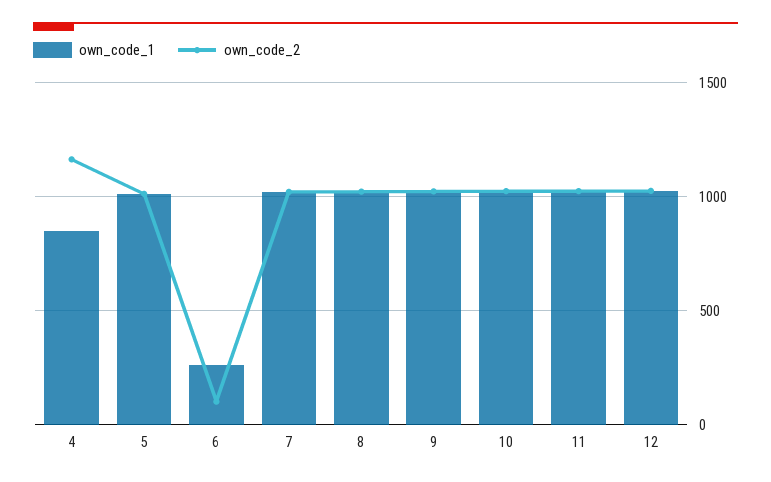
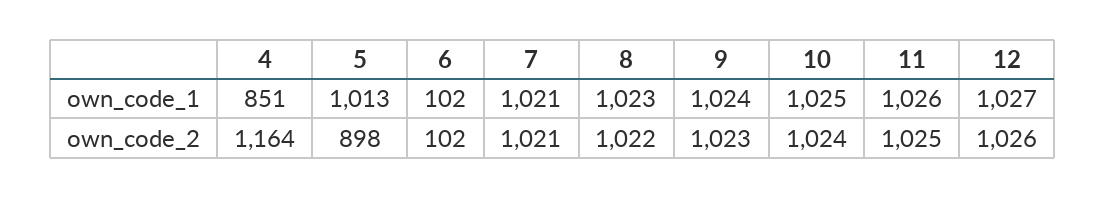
own_code_2, 5: 1000 -> 898
own_code_1, 6: 250 -> 102

